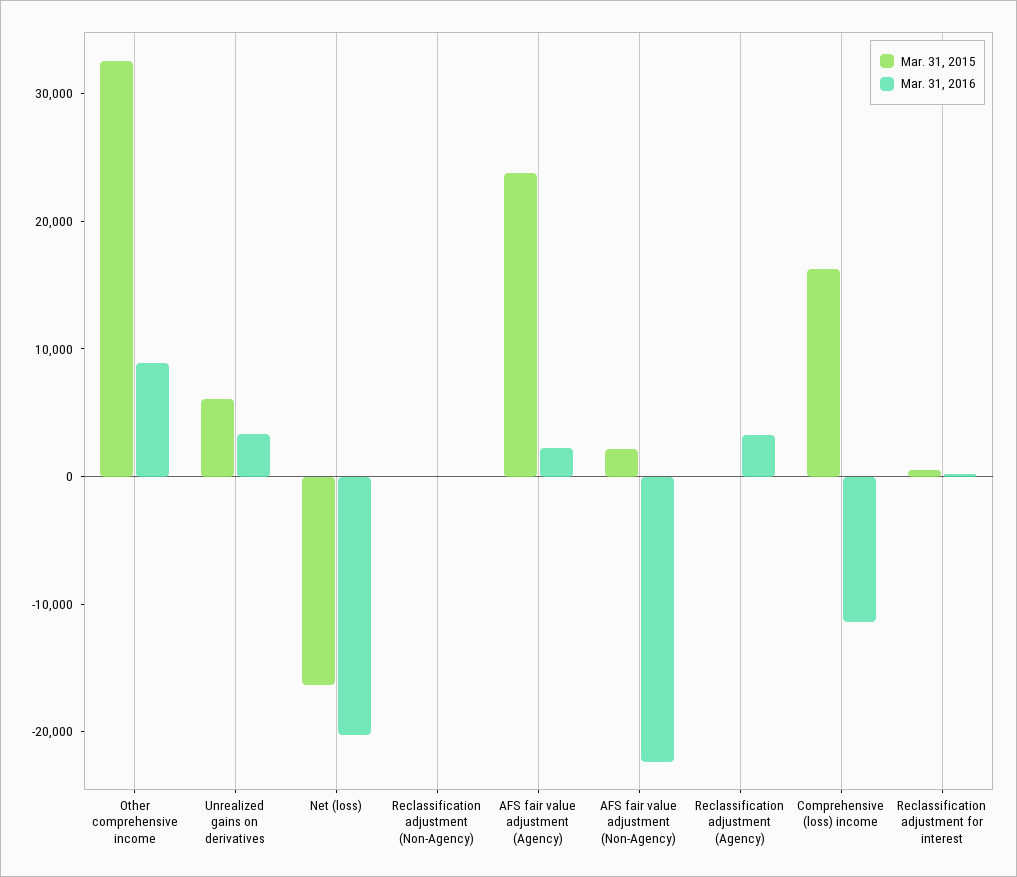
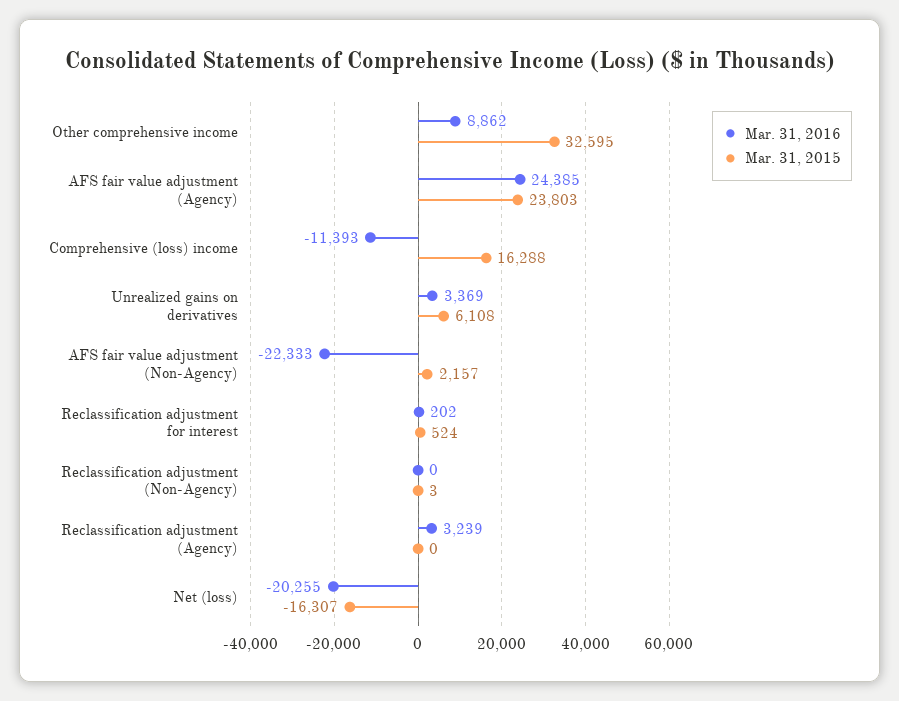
Mar. 31, 2016, AFS fair value adjustment (Agency): 2000 -> 24385

